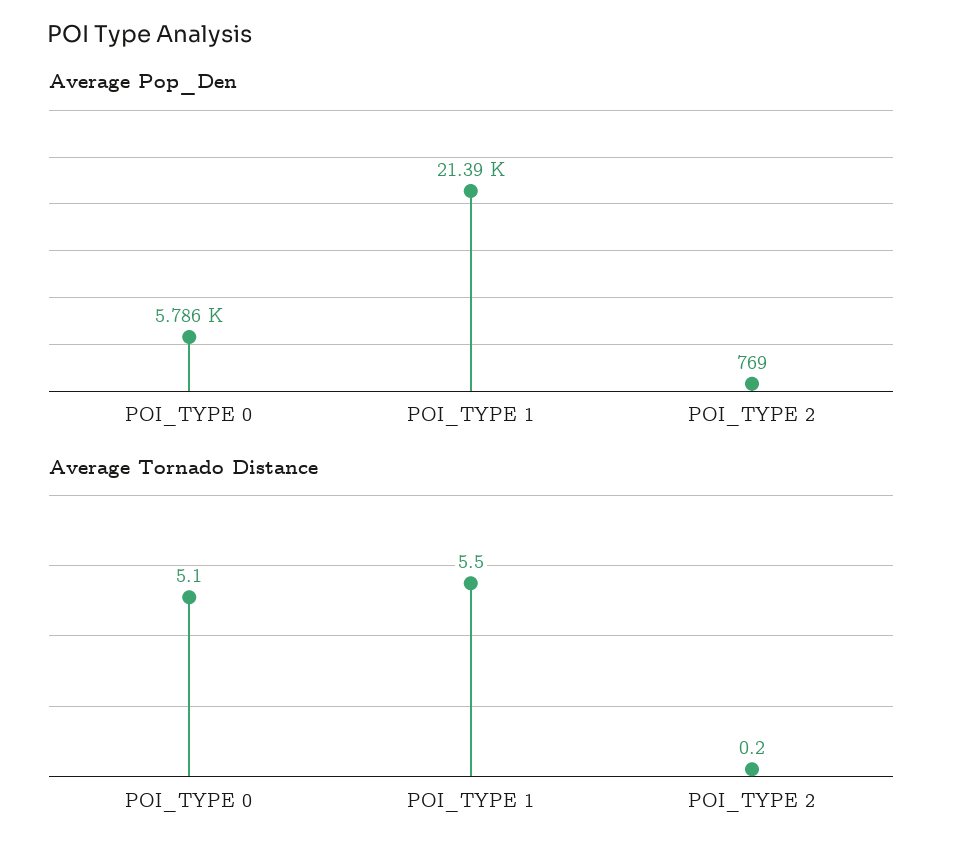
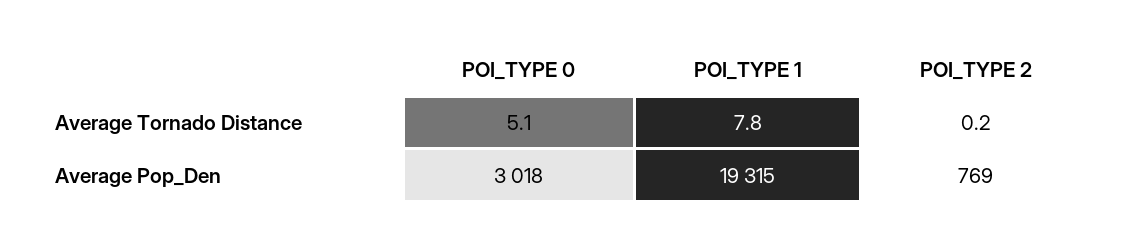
Average Pop_Den, POI_TYPE 0: 5786 -> 3018
Average Pop_Den, POI_TYPE 1: 21390 -> 19315
Average Tornado Distance, POI_TYPE 1: 5.5 -> 7.8

